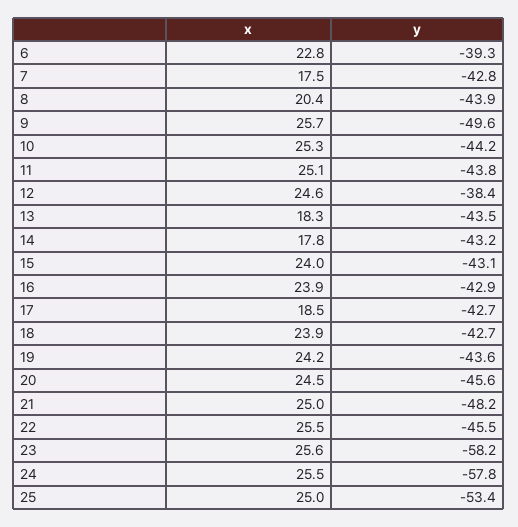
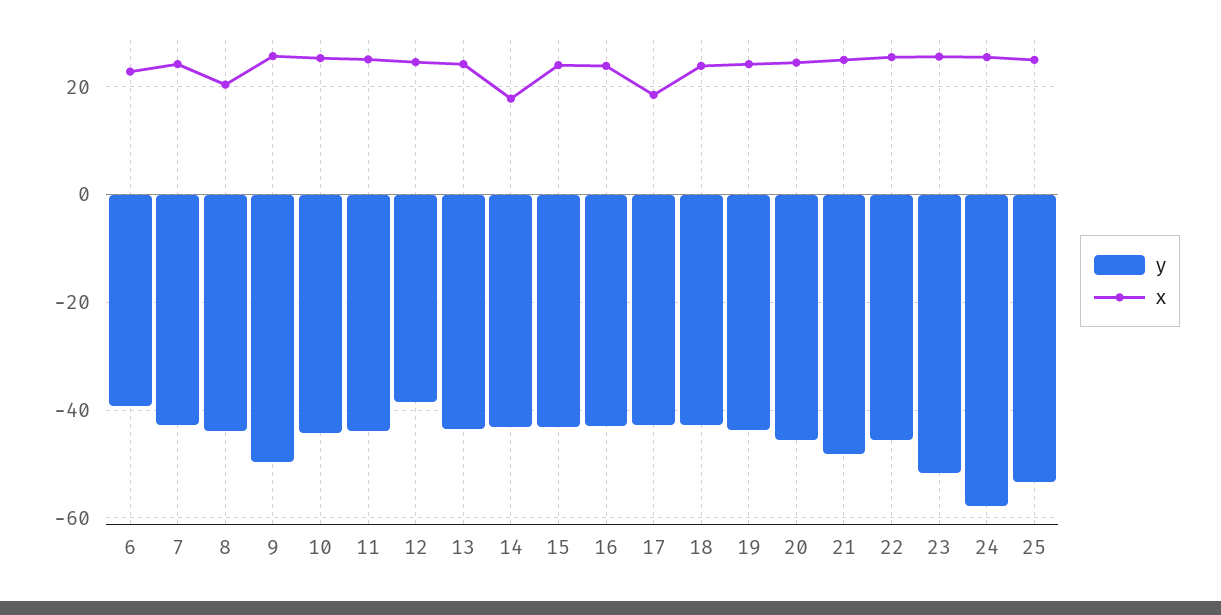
x, 7: 17.5 -> 24
x, 13: 18.3 -> 24
y, 23: -58.2 -> -52

